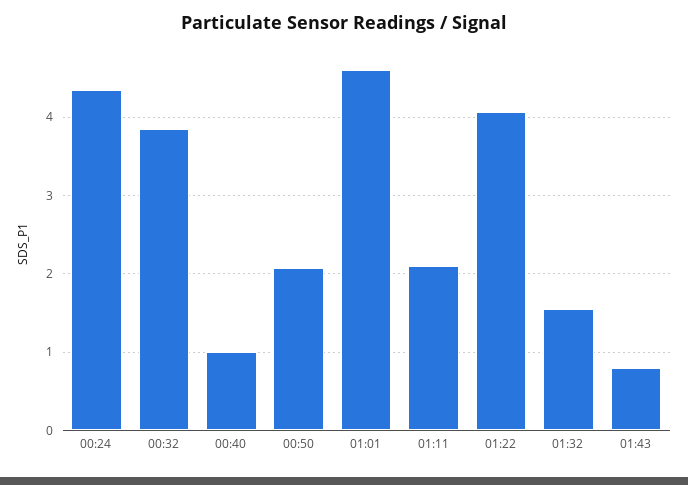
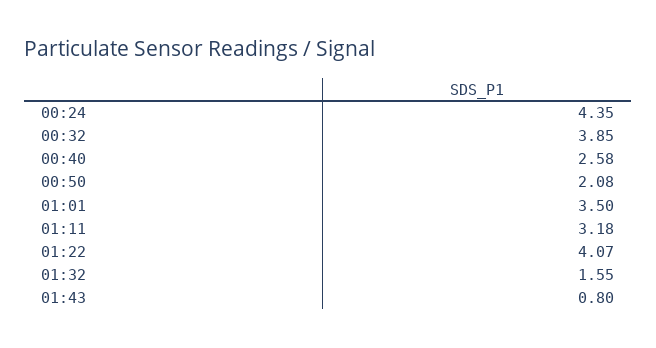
00:40: 1 -> 2.58
01:01: 4.6 -> 3.5
01:11: 2.1 -> 3.18

